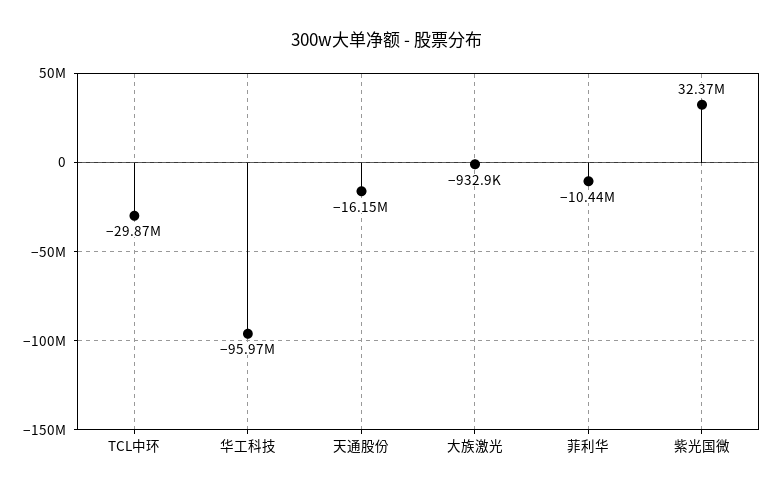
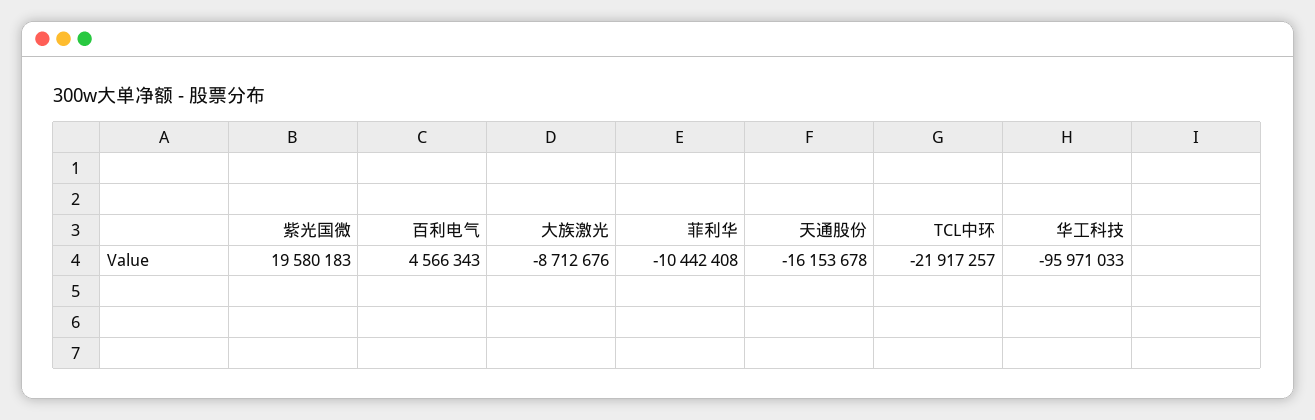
TCL中环: -29870000 -> -21917257
大族激光: -932900 -> -8712676
紫光国微: 32370000 -> 19580183
百利电气: none -> 4566343

